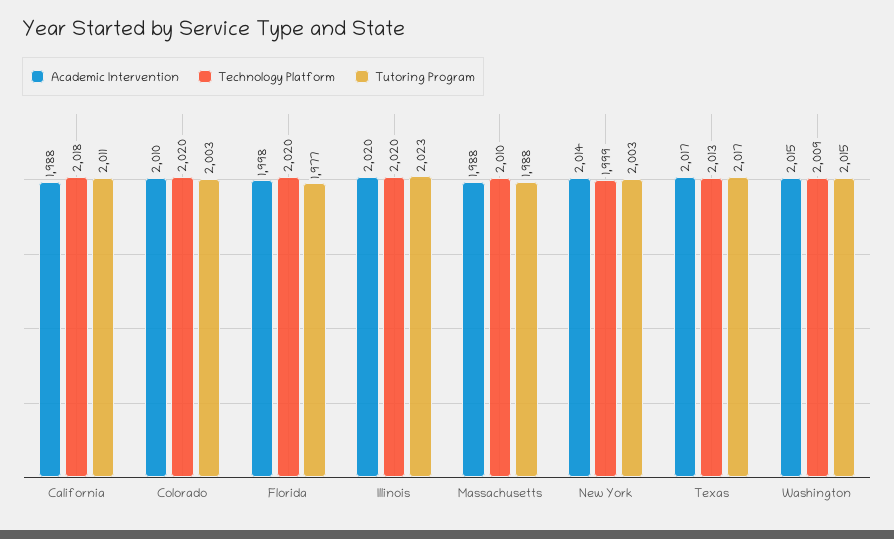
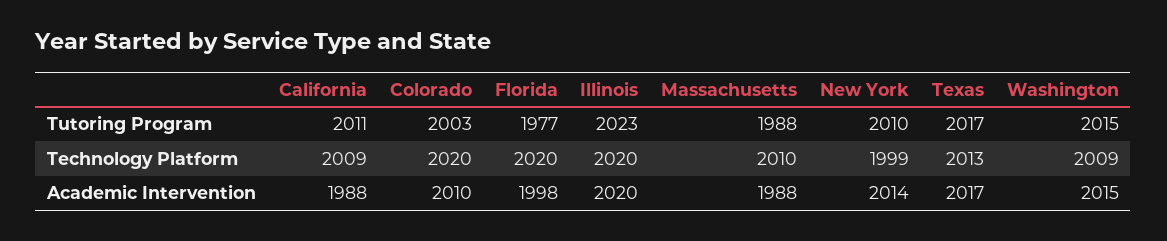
Technology Platform, California: 2018 -> 2009
Tutoring Program, New York: 2003 -> 2010

